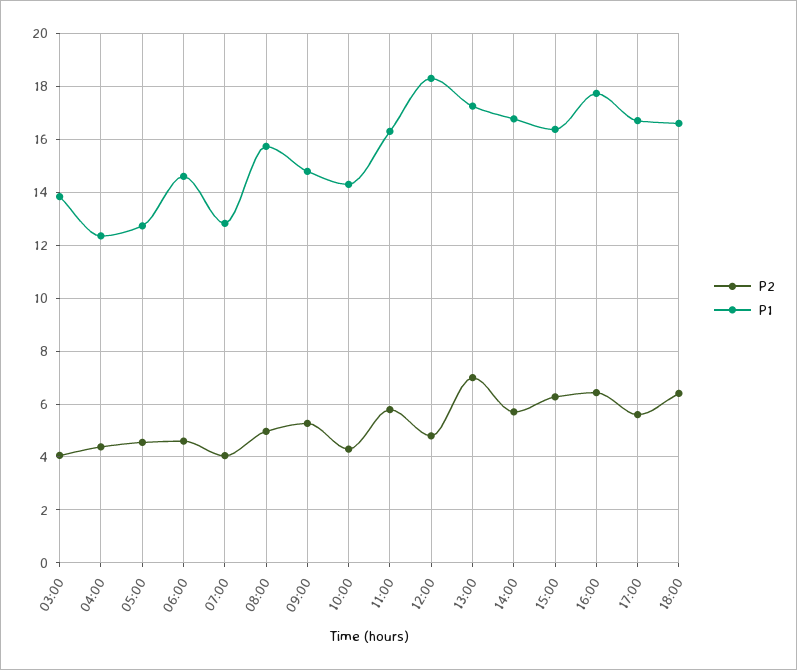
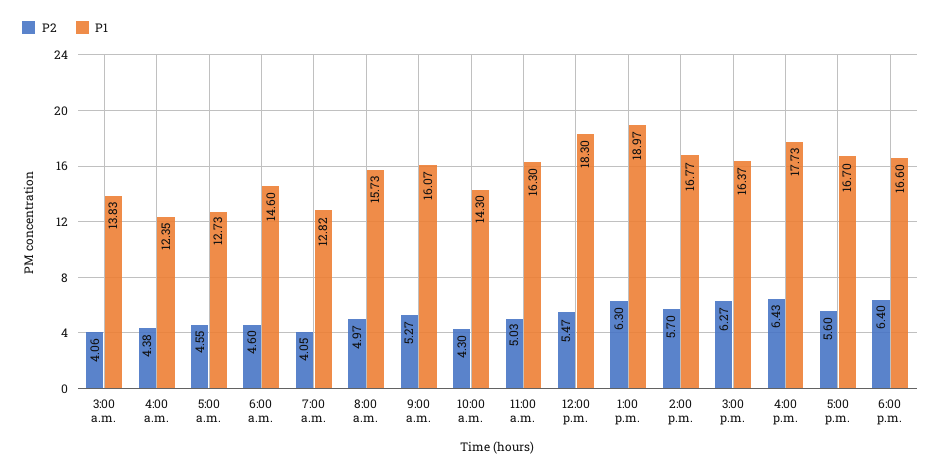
P1, 09:00: 14.75 -> 16.07
P2, 11:00: 5.75 -> 5.03
P2, 12:00: 4.75 -> 5.47
P2, 13:00: 7 -> 6.3
P1, 13:00: 17.25 -> 18.97

